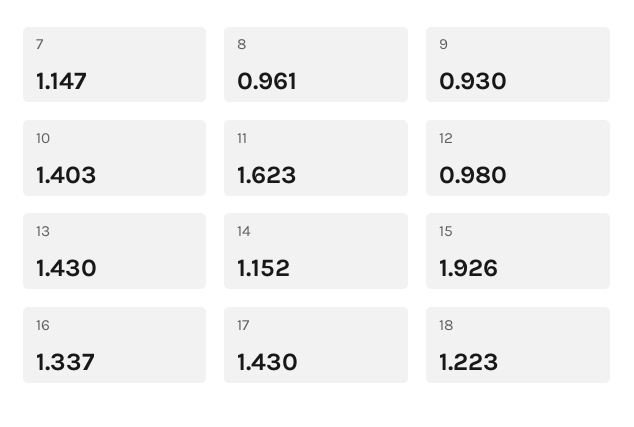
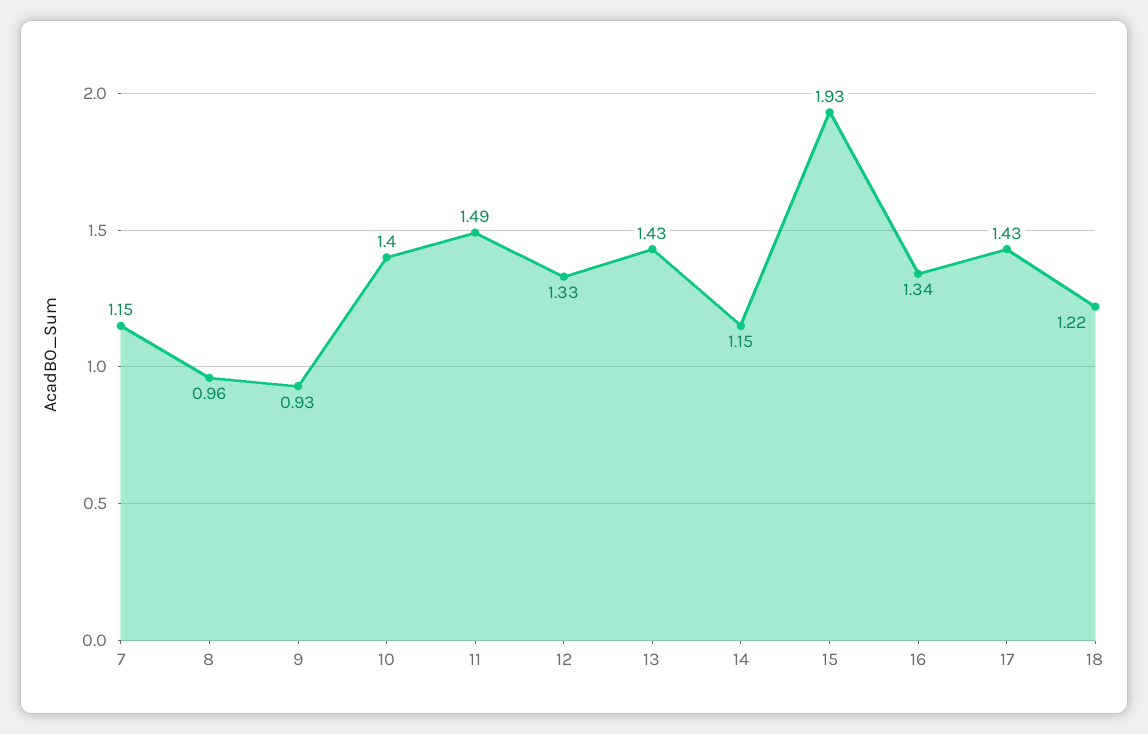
11: 1.623 -> 1.49
12: 0.98 -> 1.33

